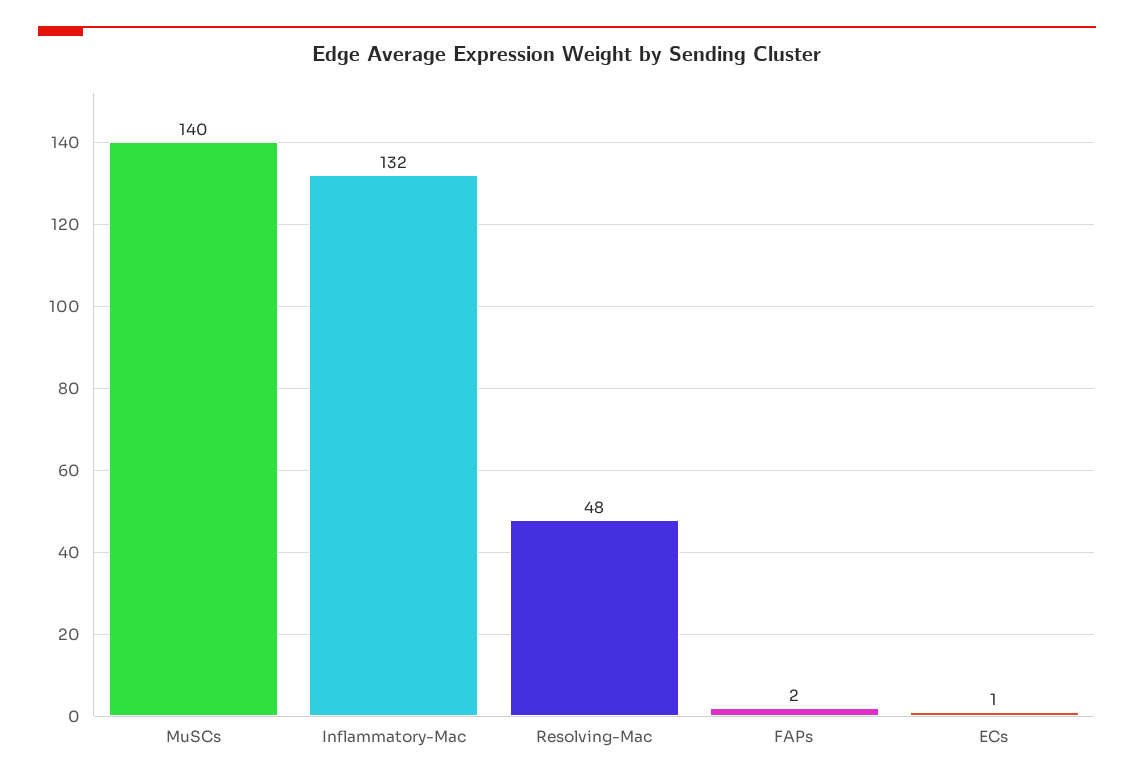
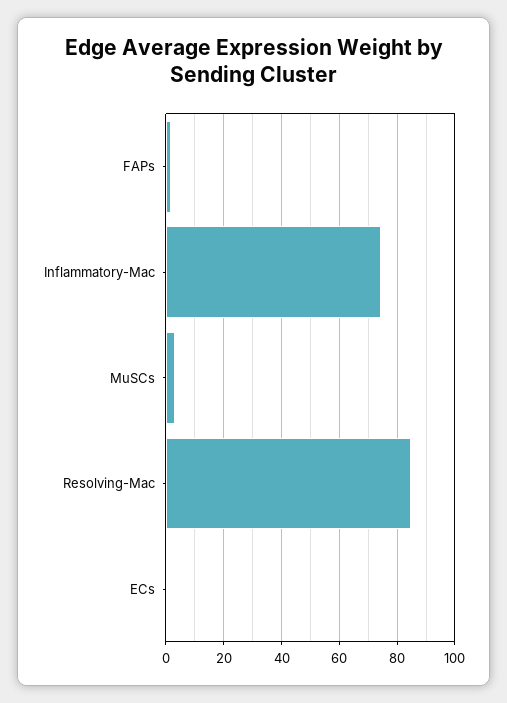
MuSCs: 140 -> 2.5
Inflammatory-Mac: 132 -> 75
Resolving-Mac: 48 -> 85

